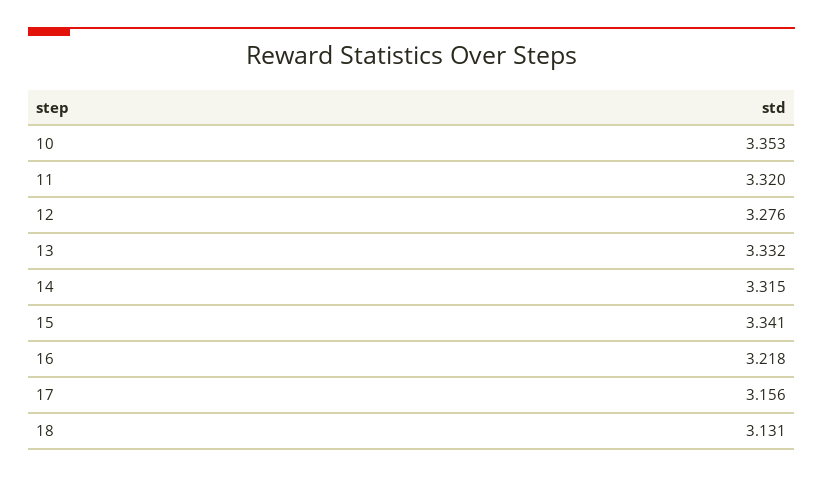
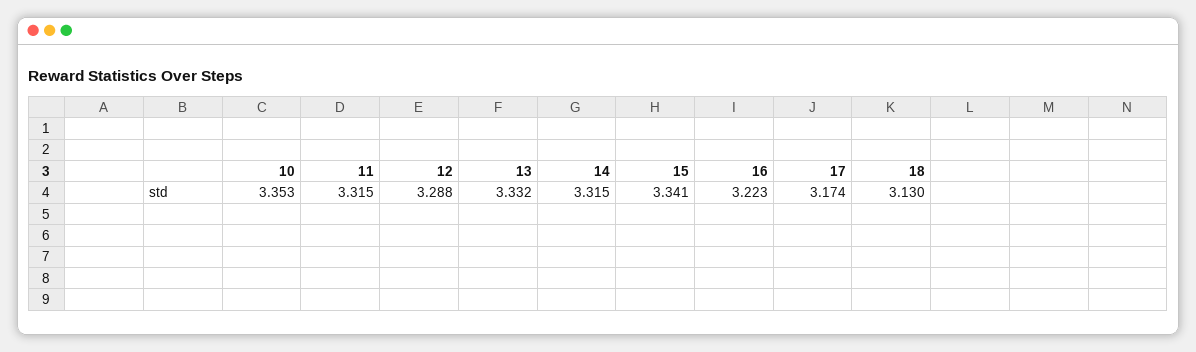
11: 3.32 -> 3.315
12: 3.276 -> 3.288
16: 3.218 -> 3.223
17: 3.156 -> 3.174
18: 3.131 -> 3.13

